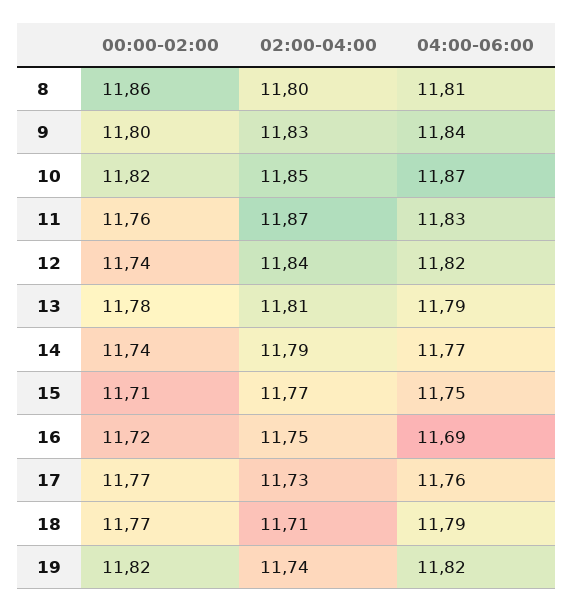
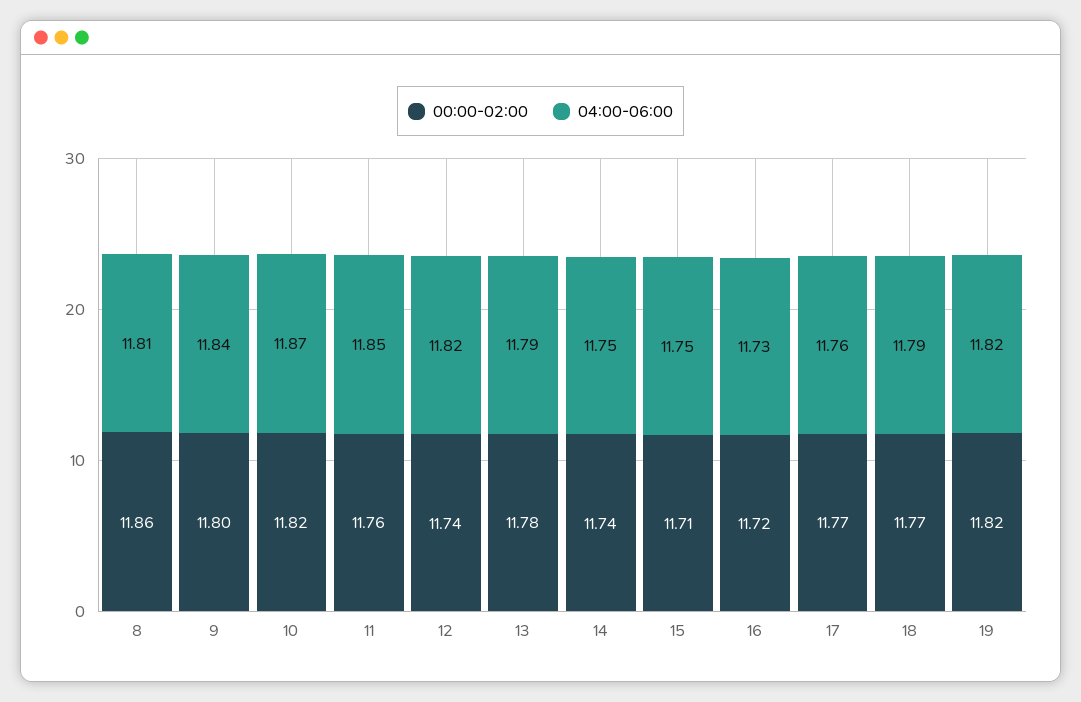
02:00-04:00, 8: 11.8 -> none
02:00-04:00, 9: 11.83 -> none
02:00-04:00, 10: 11.85 -> none
02:00-04:00, 11: 11.87 -> none
04:00-06:00, 11: 11.83 -> 11.85
02:00-04:00, 12: 11.84 -> none
02:00-04:00, 13: 11.81 -> none
02:00-04:00, 14: 11.79 -> none
04:00-06:00, 14: 11.77 -> 11.75
02:00-04:00, 15: 11.77 -> none
02:00-04:00, 16: 11.75 -> none
04:00-06:00, 16: 11.69 -> 11.73
02:00-04:00, 17: 11.73 -> none
02:00-04:00, 18: 11.71 -> none
02:00-04:00, 19: 11.74 -> none

